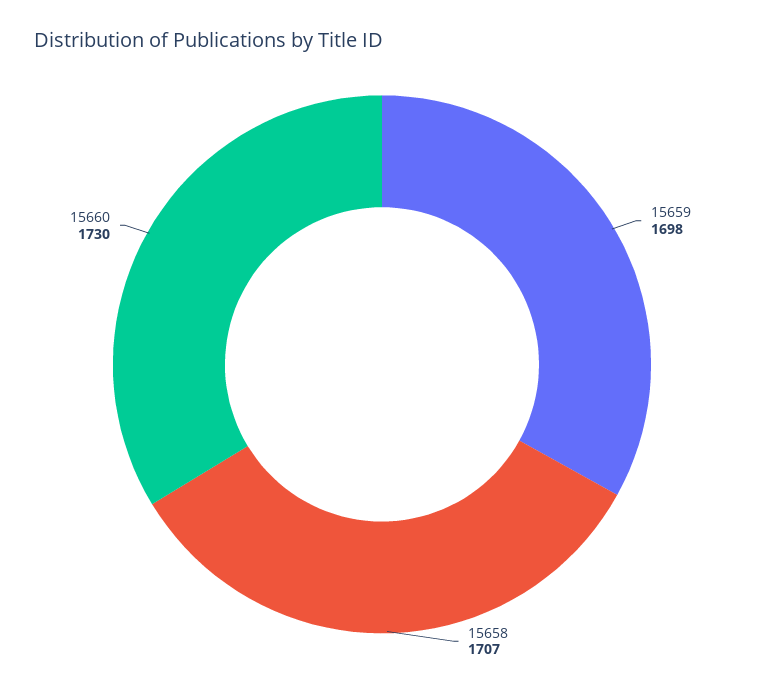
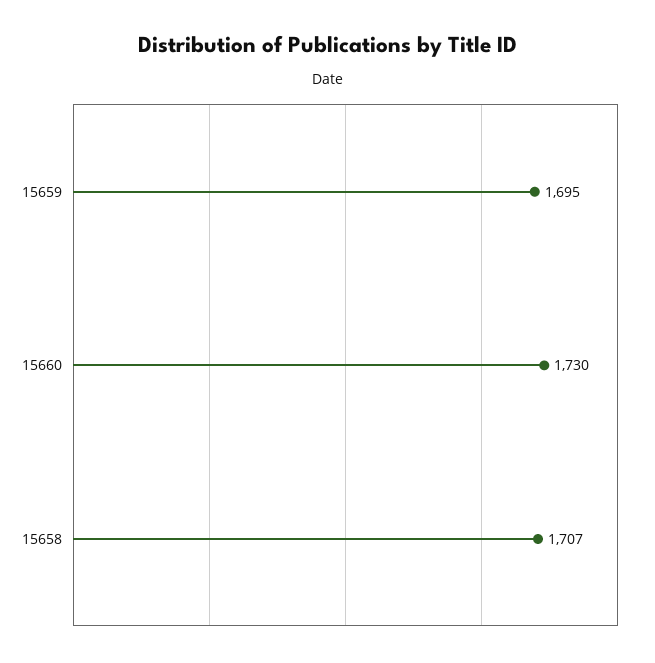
15659: 1698 -> 1695

